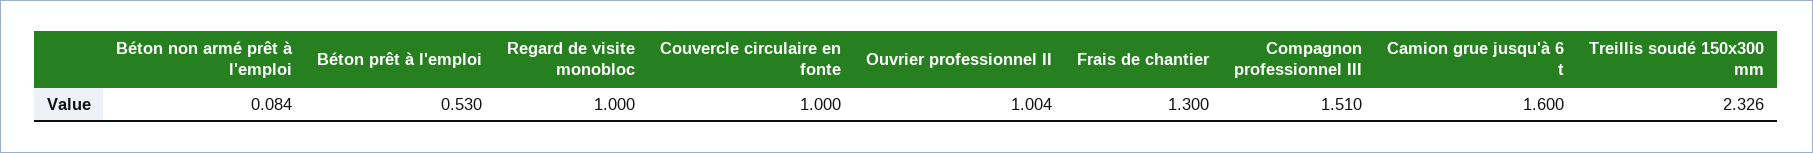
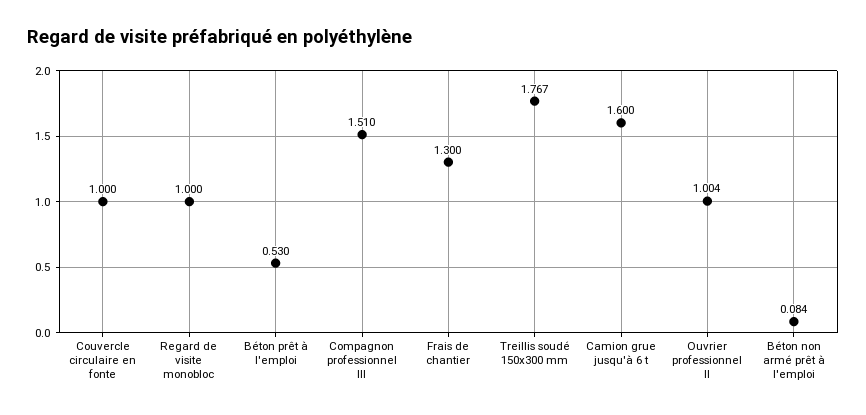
Treillis soudé 150x300 mm: 2.326 -> 1.767

